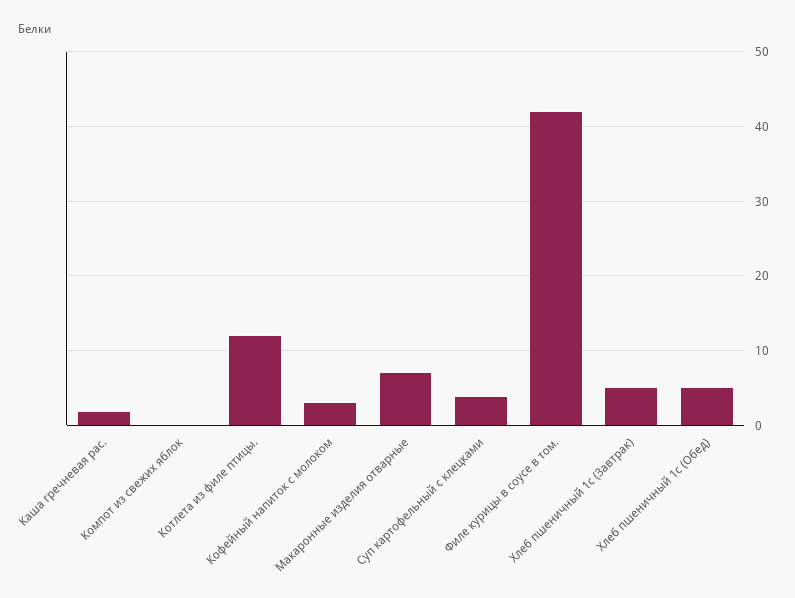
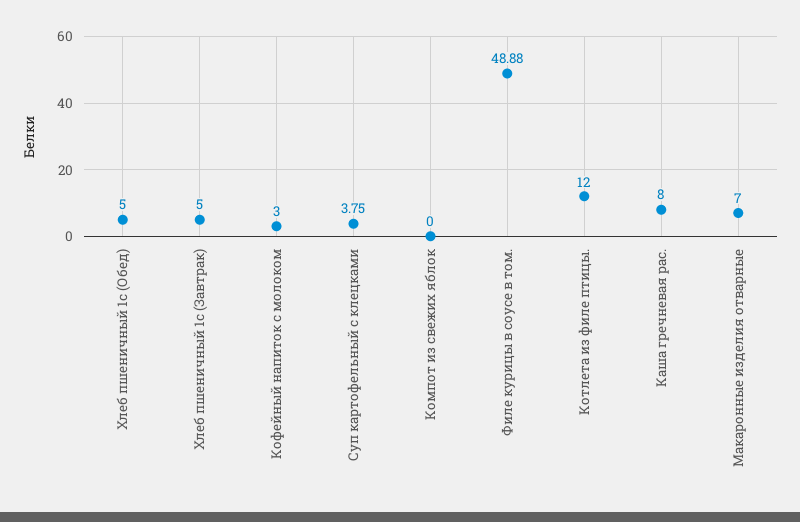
Каша гречневая рас.: 2 -> 8
Филе курицы в соусе в том.: 42 -> 48.88

